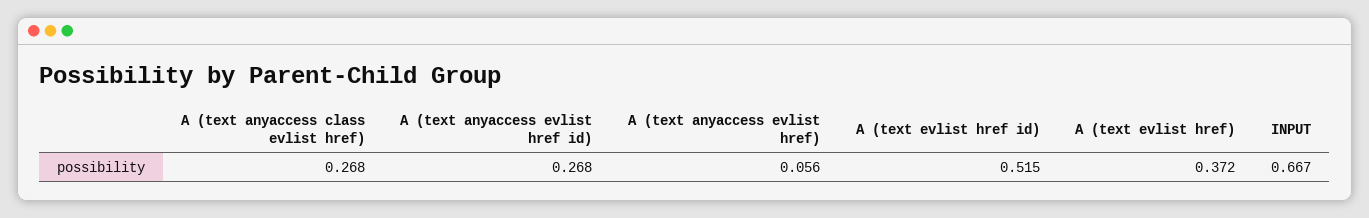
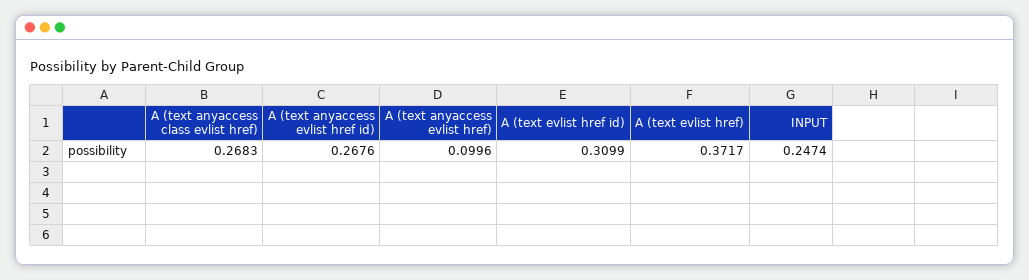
A (text anyaccess evlist href): 0.056 -> 0.0996
A (text evlist href id): 0.515 -> 0.3099
INPUT: 0.667 -> 0.2474

